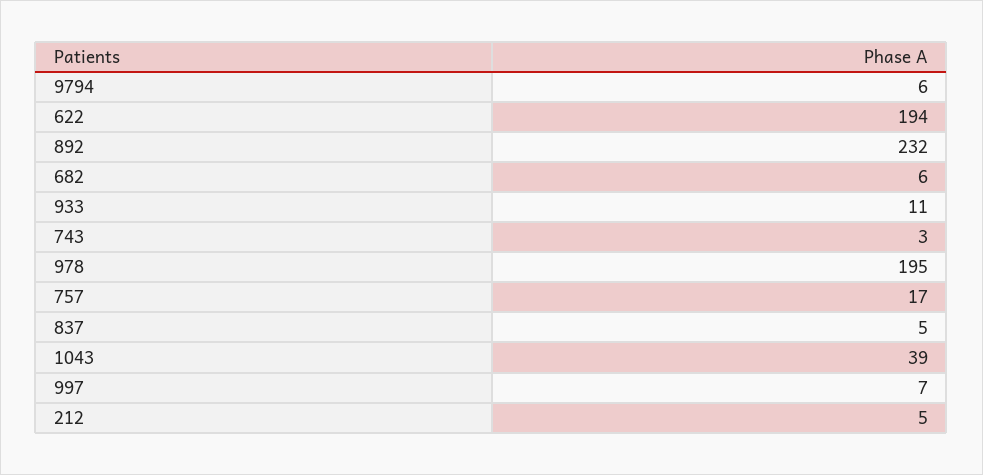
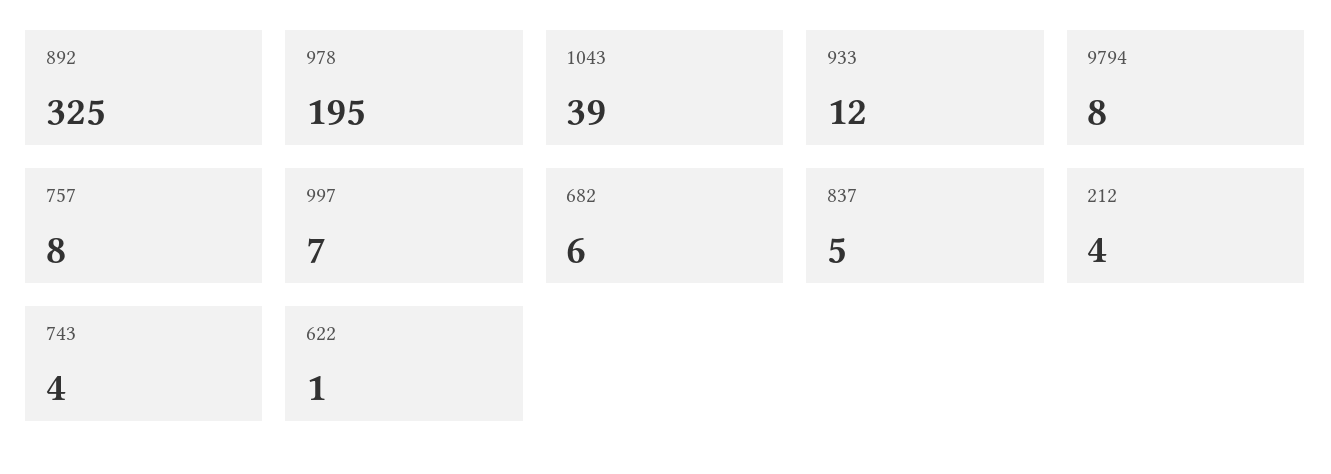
9794: 6 -> 8
622: 194 -> 1
892: 232 -> 325
933: 11 -> 12
743: 3 -> 4
757: 17 -> 8
212: 5 -> 4

